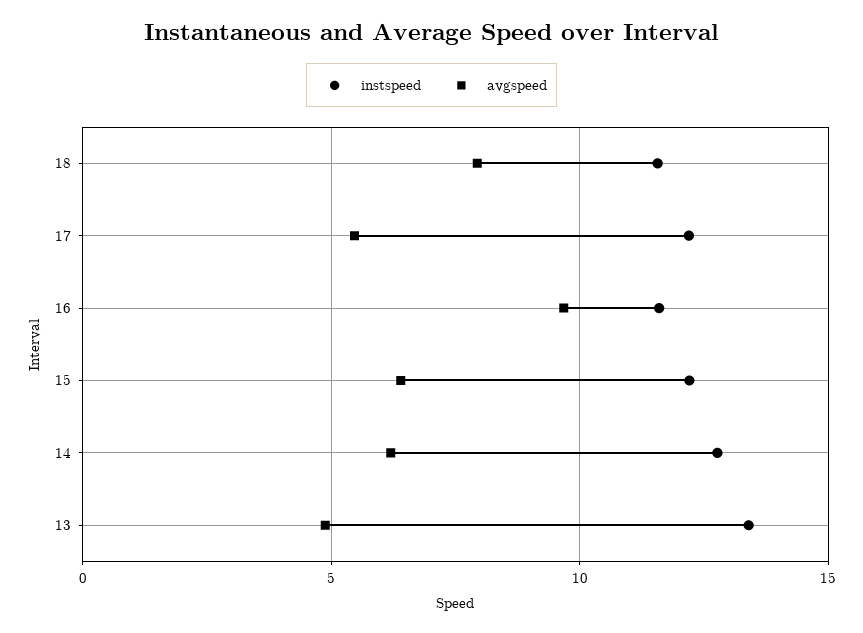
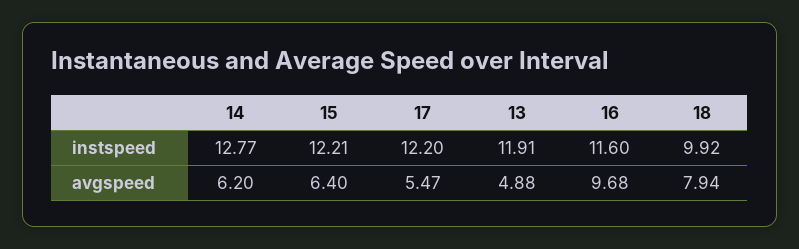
instspeed, 18: 11.5 -> 9.92
instspeed, 13: 13.5 -> 11.91

